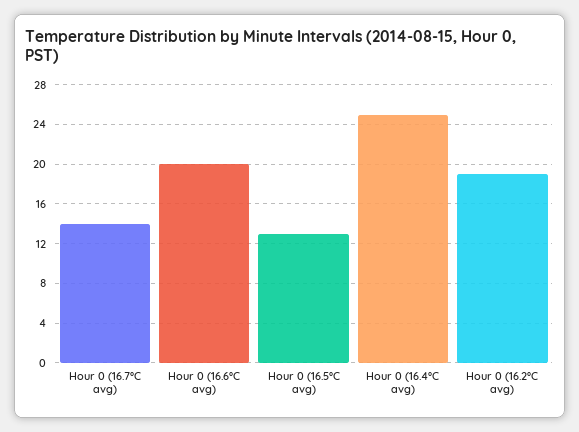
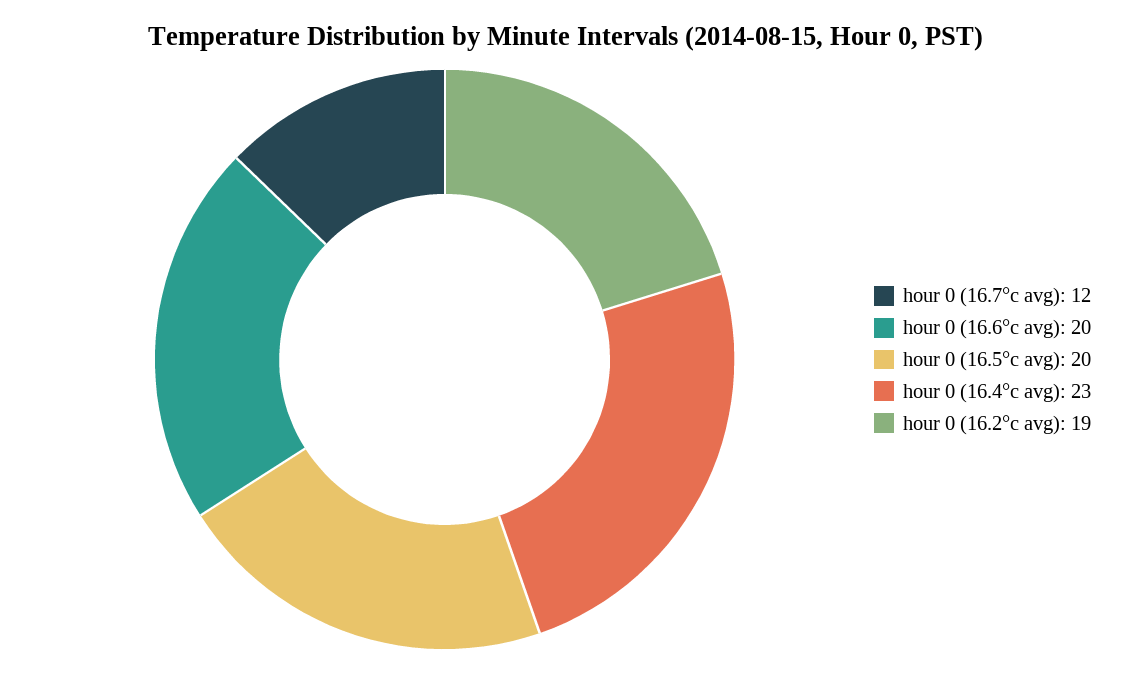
Hour 0 (16.7°C avg): 14 -> 12
Hour 0 (16.5°C avg): 13 -> 20
Hour 0 (16.4°C avg): 25 -> 23

